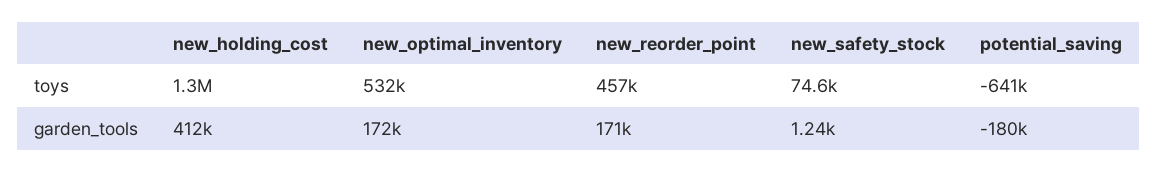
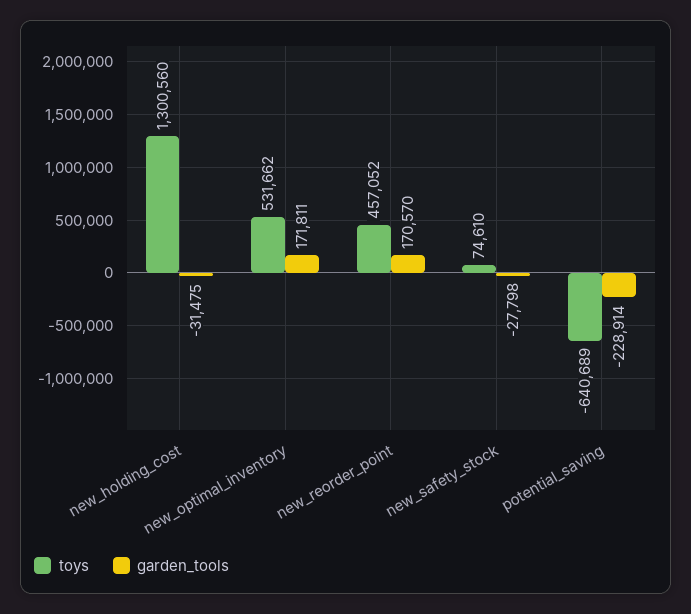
garden_tools, new_holding_cost: 412000 -> -31475
garden_tools, new_safety_stock: 1240 -> -27798
garden_tools, potential_saving: -180000 -> -228914

